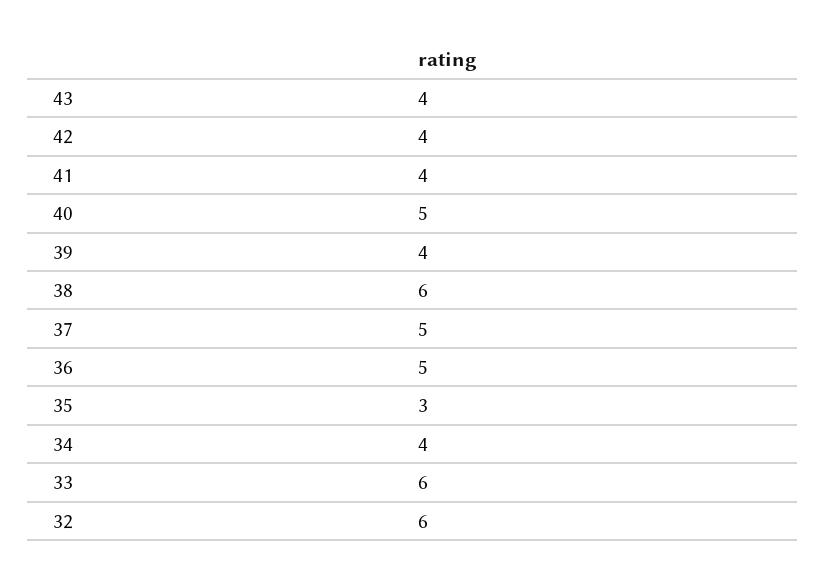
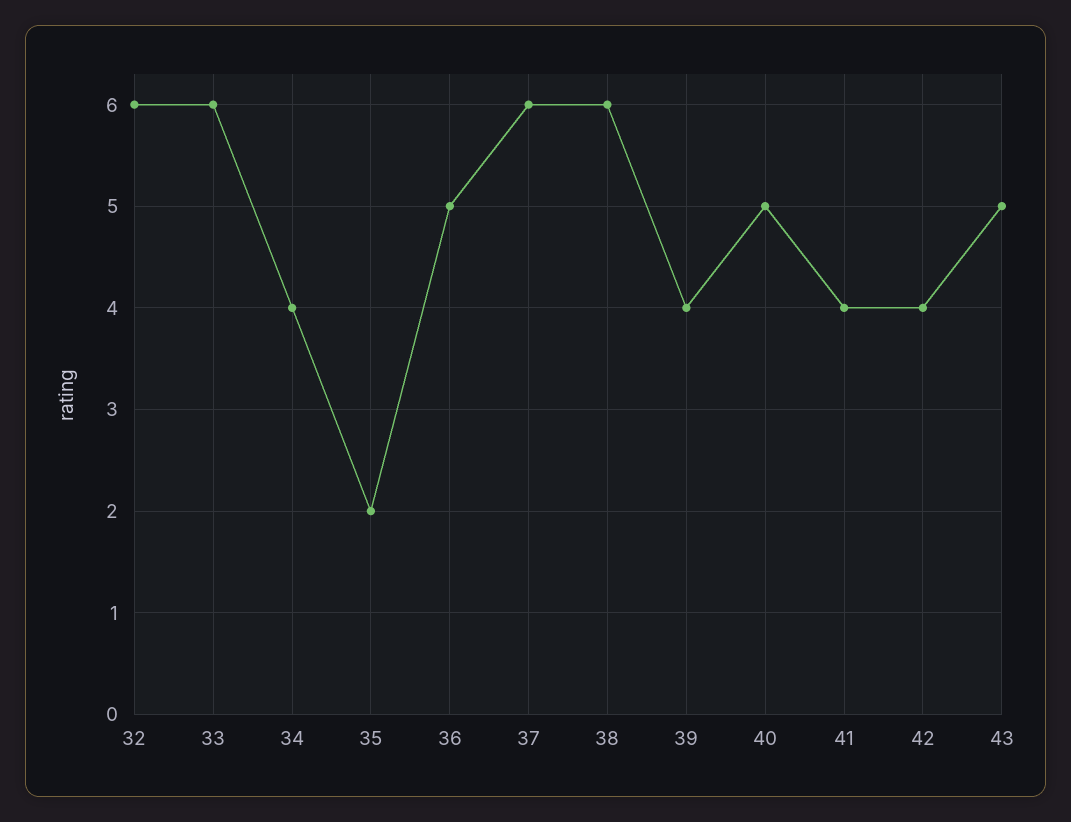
43: 4 -> 5
37: 5 -> 6
35: 3 -> 2

